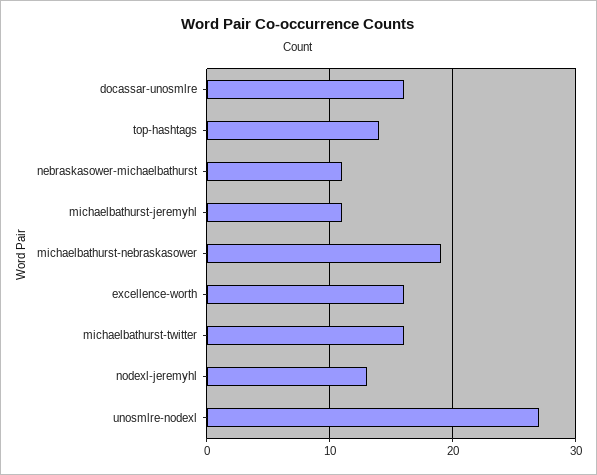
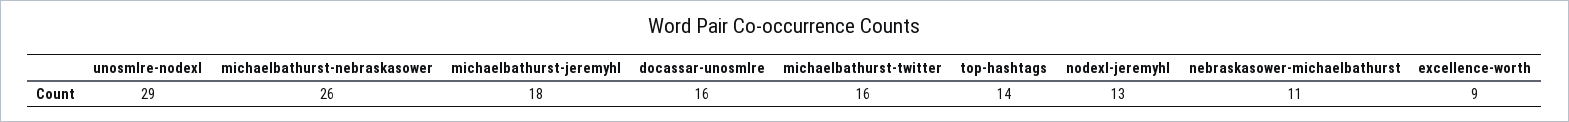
michaelbathurst-jeremyhl: 11 -> 18
michaelbathurst-nebraskasower: 19 -> 26
excellence-worth: 16 -> 9
unosmlre-nodexl: 27 -> 29

